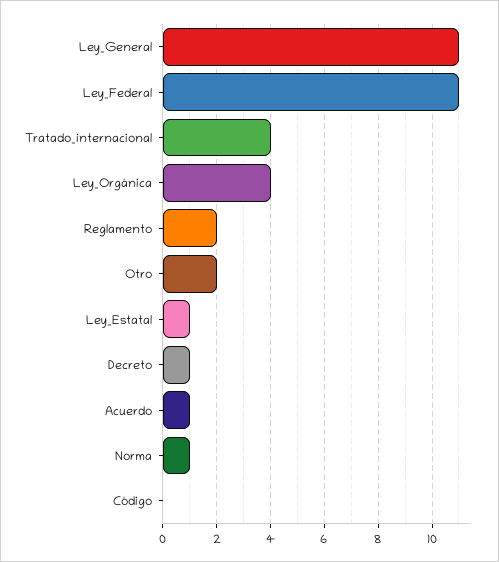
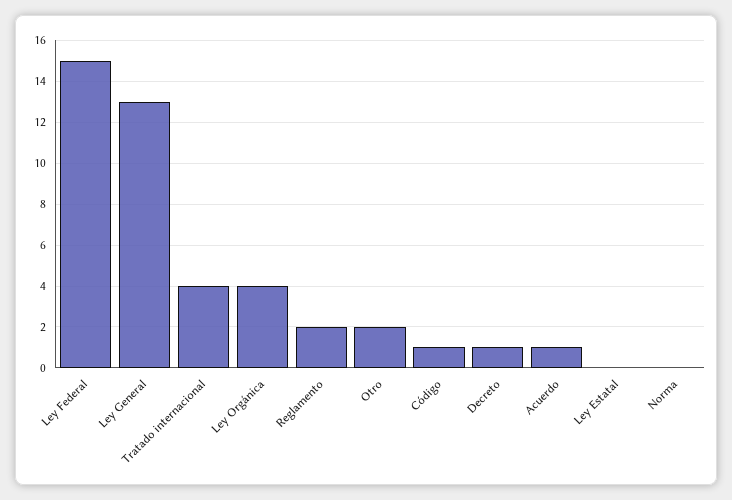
Ley_General: 11 -> 13
Ley_Federal: 11 -> 15
Ley_Estatal: 1 -> 0
Norma: 1 -> 0
Código: 0 -> 1

